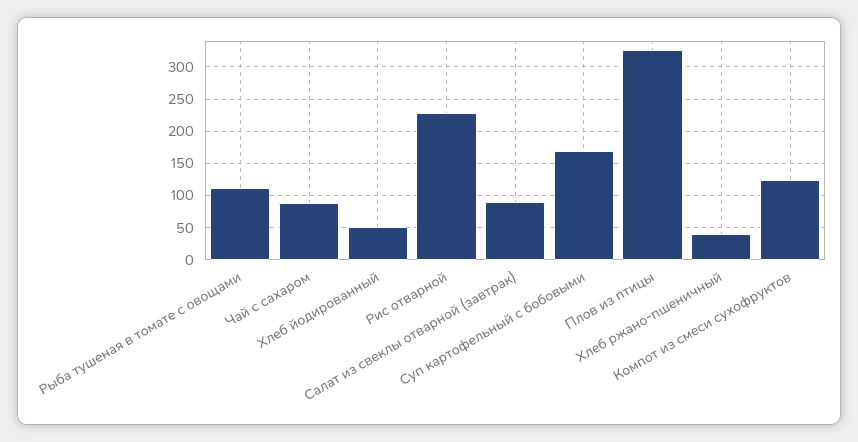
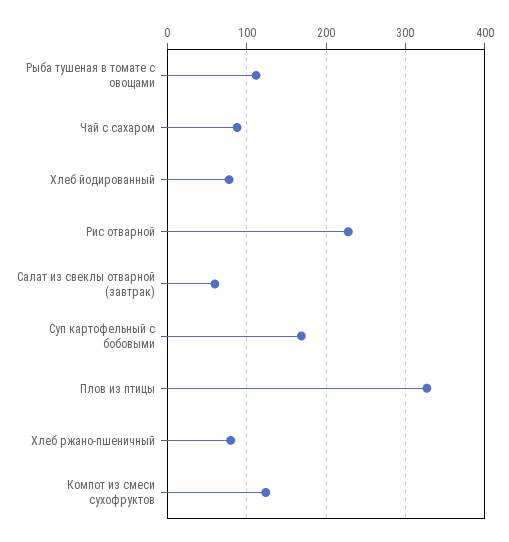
Хлеб йодированный: 50 -> 80
Салат из свеклы отварной (завтрак): 90 -> 60
Хлеб ржано-пшеничный: 40 -> 80

